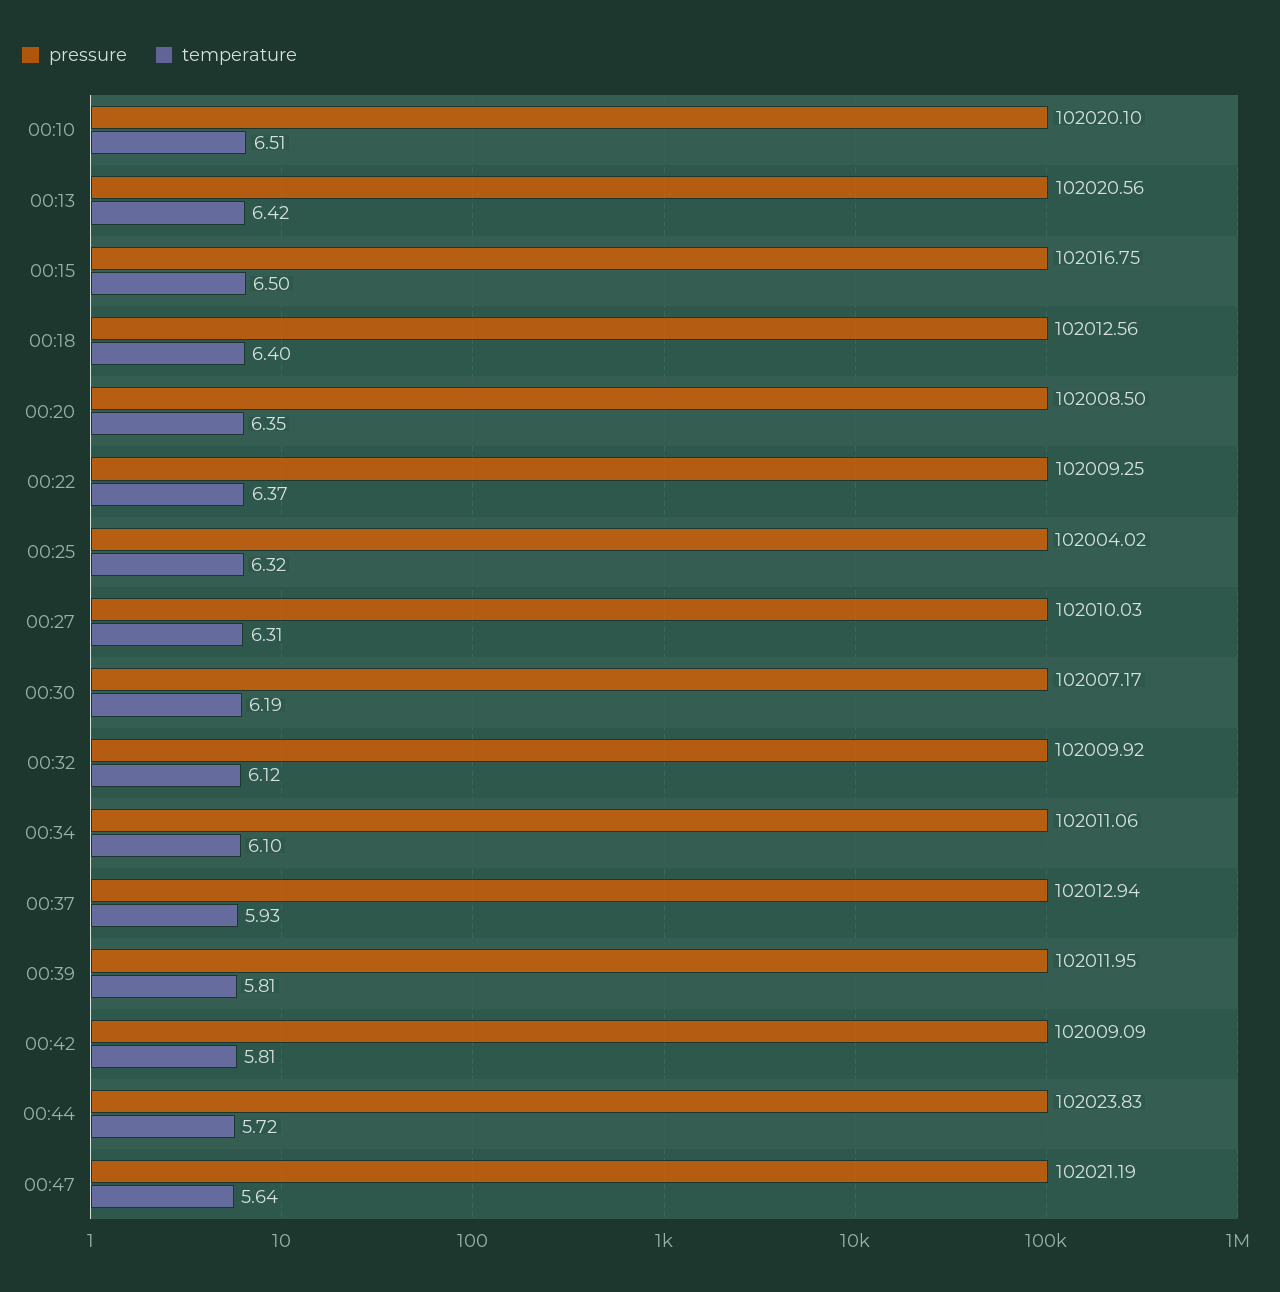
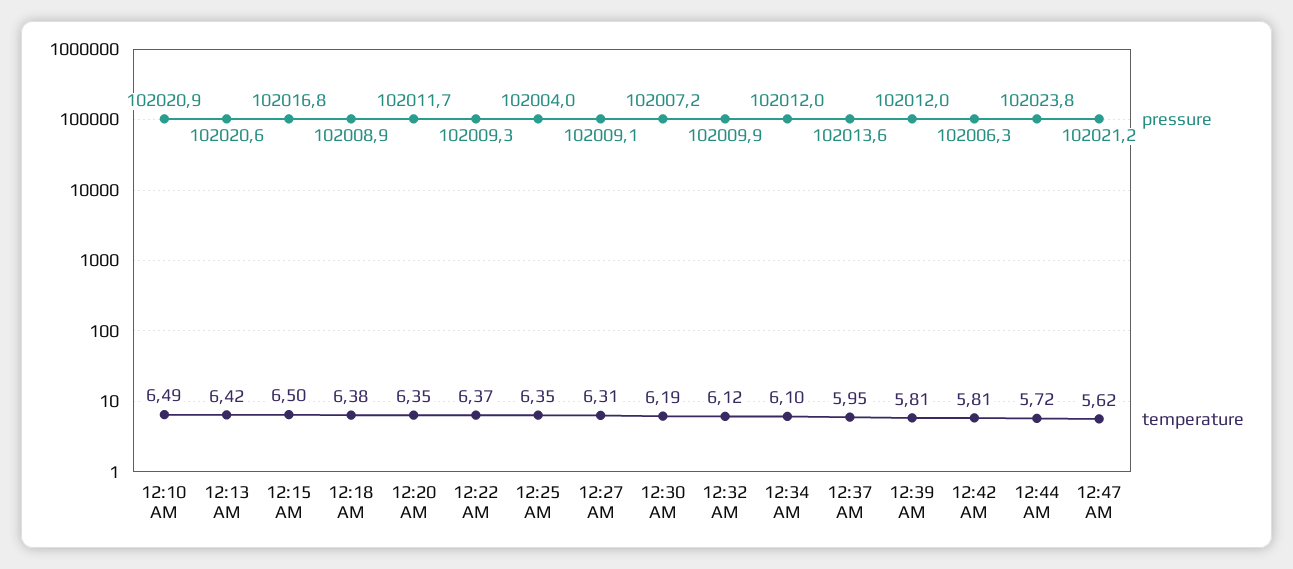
pressure, 00:10: 102020.1 -> 102020.9
temperature, 00:10: 6.51 -> 6.49
pressure, 00:18: 102012.56 -> 102008.9
temperature, 00:18: 6.4 -> 6.38
pressure, 00:20: 102008.5 -> 102011.7
temperature, 00:25: 6.32 -> 6.35
pressure, 00:27: 102010.03 -> 102009.1
pressure, 00:34: 102011.06 -> 102012
pressure, 00:37: 102012.94 -> 102013.6
temperature, 00:37: 5.93 -> 5.95
pressure, 00:42: 102009.09 -> 102006.3
temperature, 00:47: 5.64 -> 5.62

